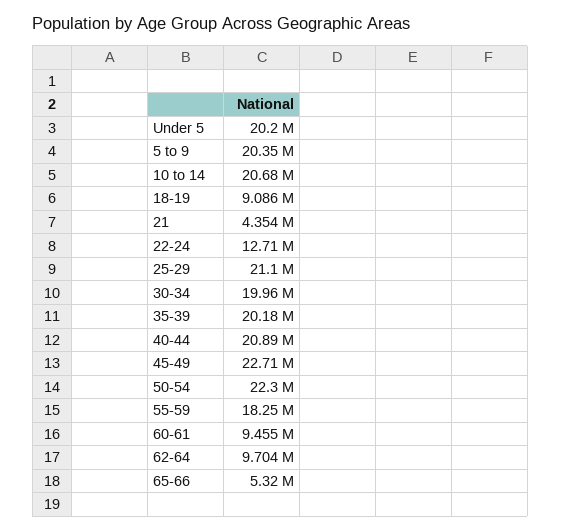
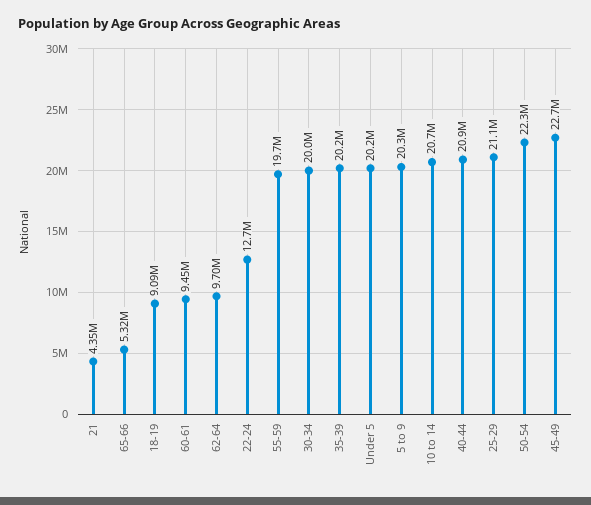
55-59: 18250000 -> 19700000

